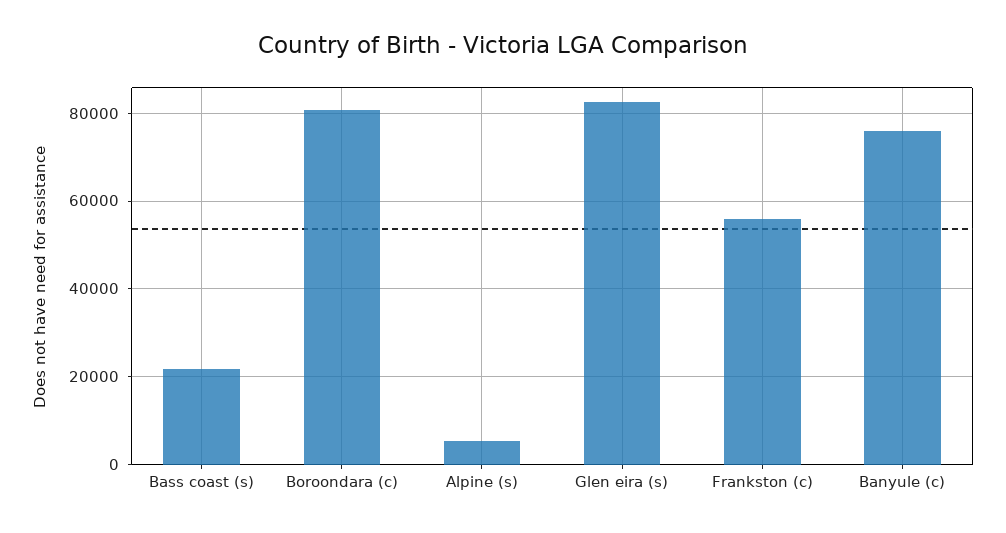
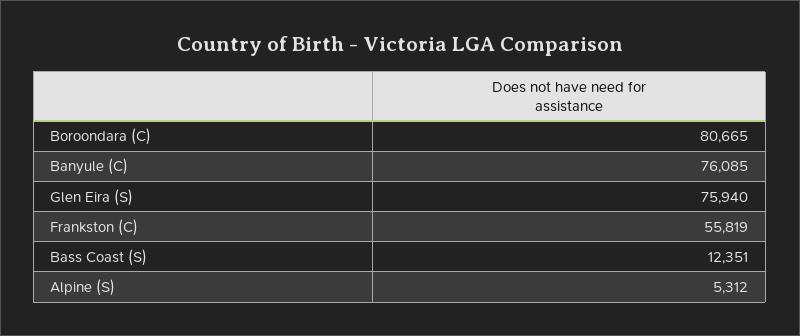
Bass coast (s): 22000 -> 12351
Glen eira (s): 82000 -> 75940

